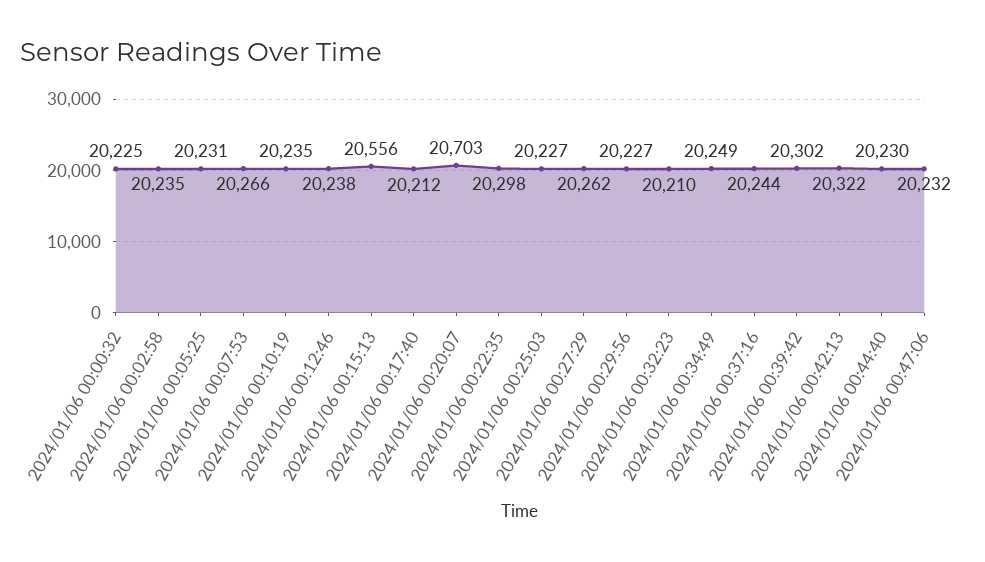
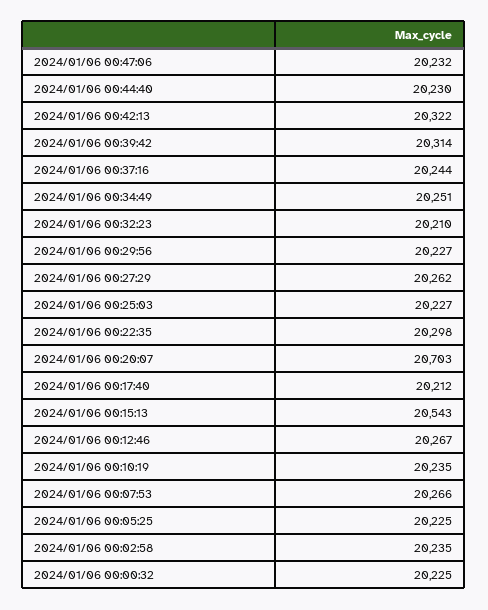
2024/01/06 00:05:25: 20231 -> 20225
2024/01/06 00:12:46: 20238 -> 20267
2024/01/06 00:15:13: 20556 -> 20543
2024/01/06 00:34:49: 20249 -> 20251
2024/01/06 00:39:42: 20302 -> 20314

